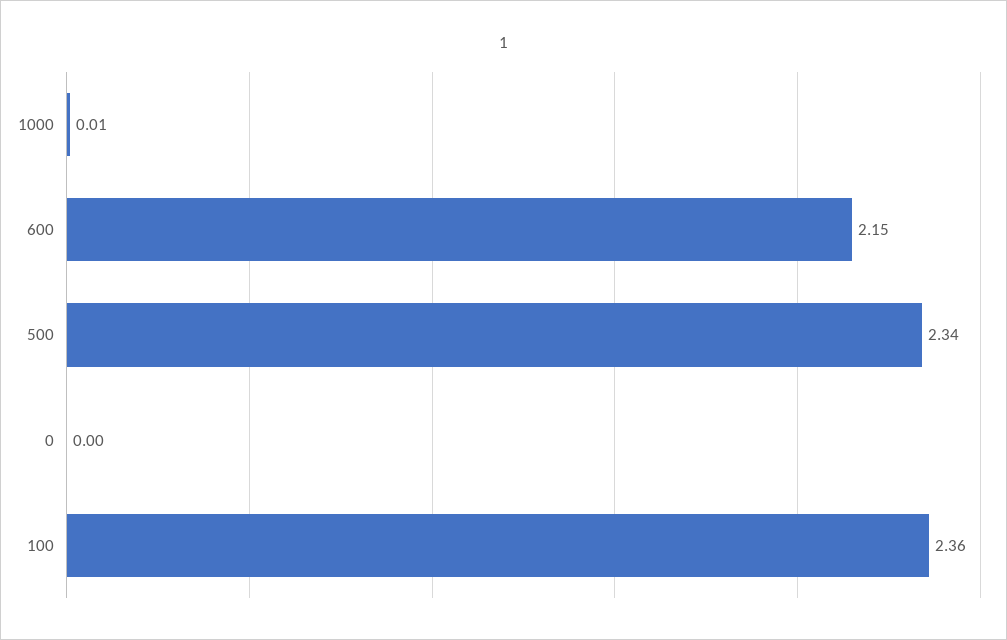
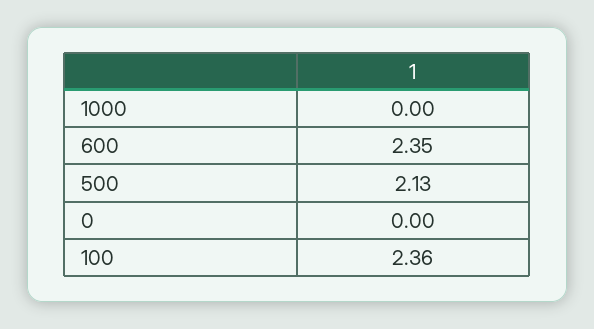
1000: 0.01 -> 0
600: 2.15 -> 2.35
500: 2.34 -> 2.13

